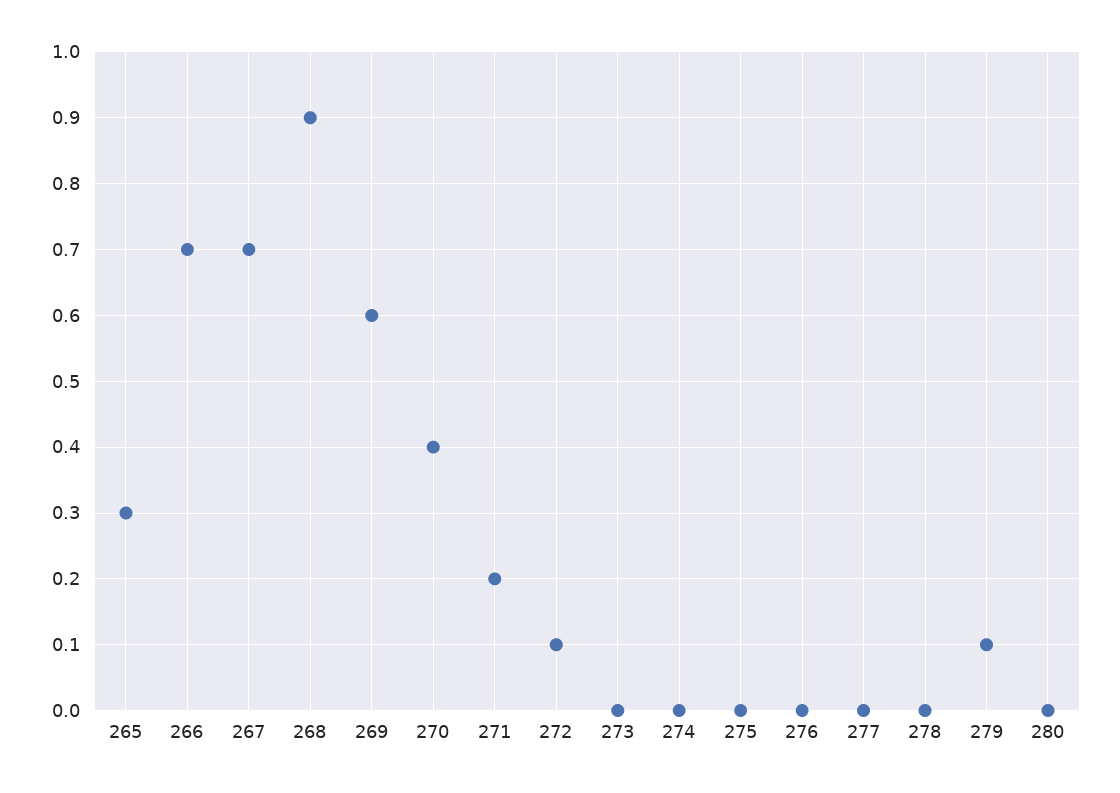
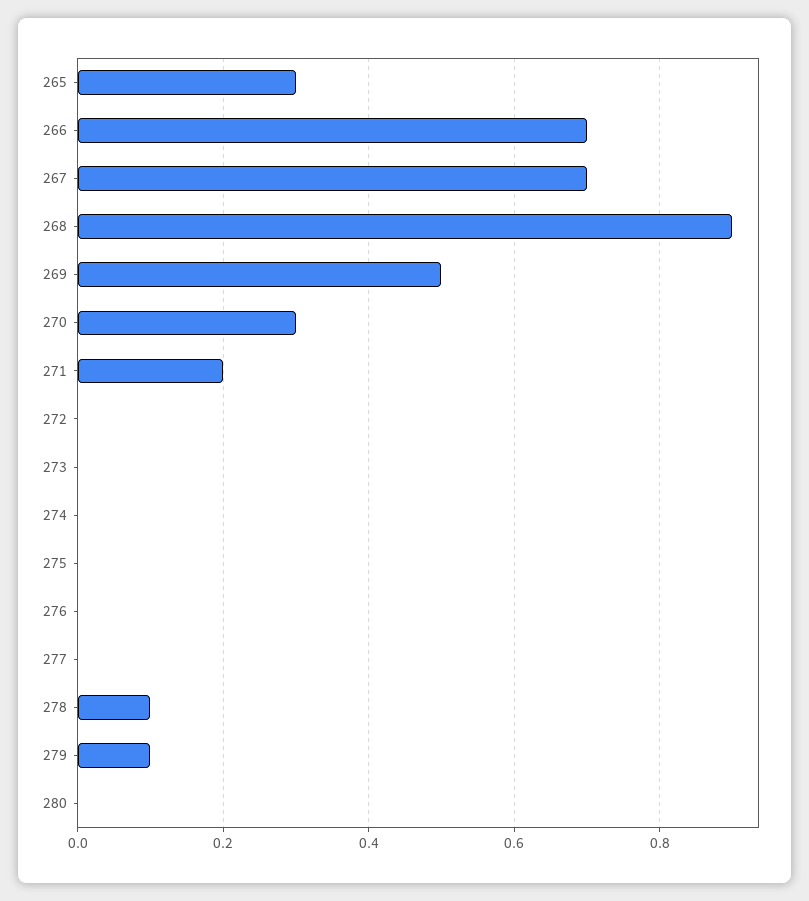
269: 0.6 -> 0.5
270: 0.4 -> 0.3
272: 0.1 -> 0
278: 0 -> 0.1

